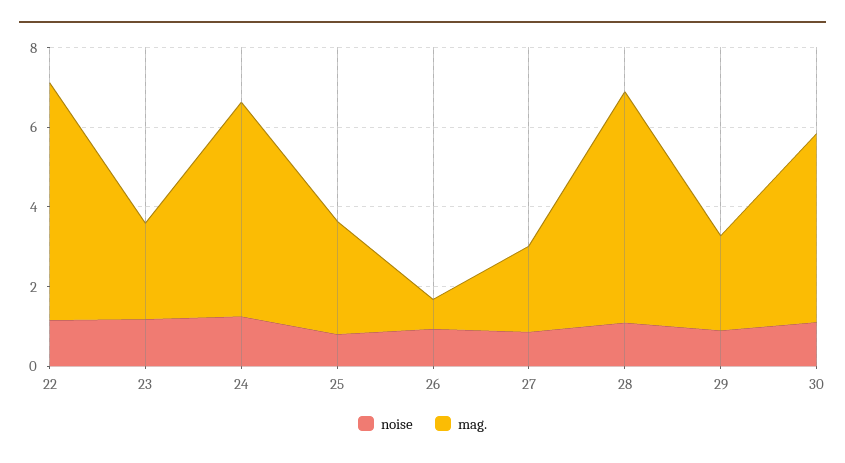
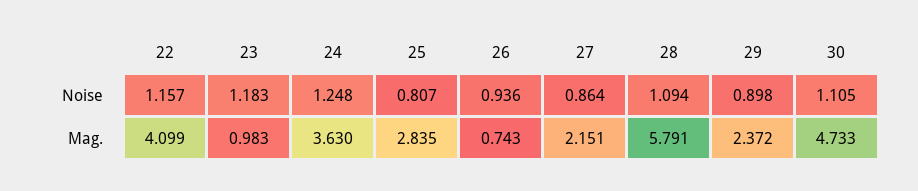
mag., 22: 6 -> 4.099
mag., 23: 2.5 -> 0.983
mag., 24: 5.5 -> 3.63

